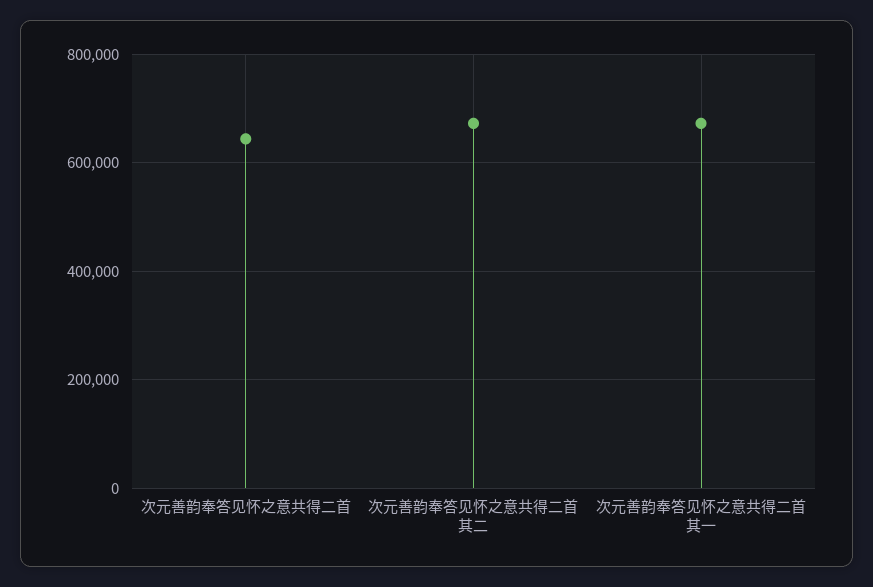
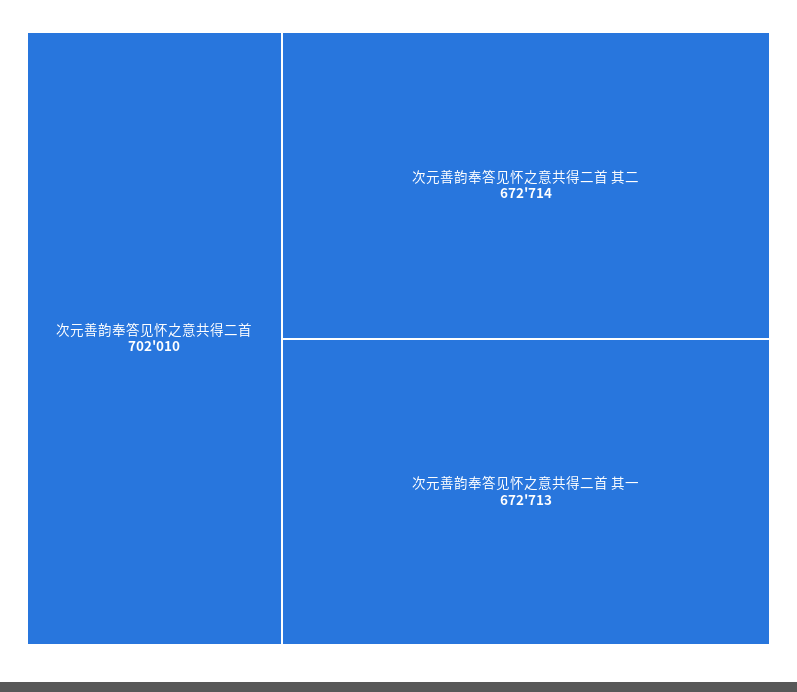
次元善韵奉答见怀之意共得二首: 640000 -> 702010

